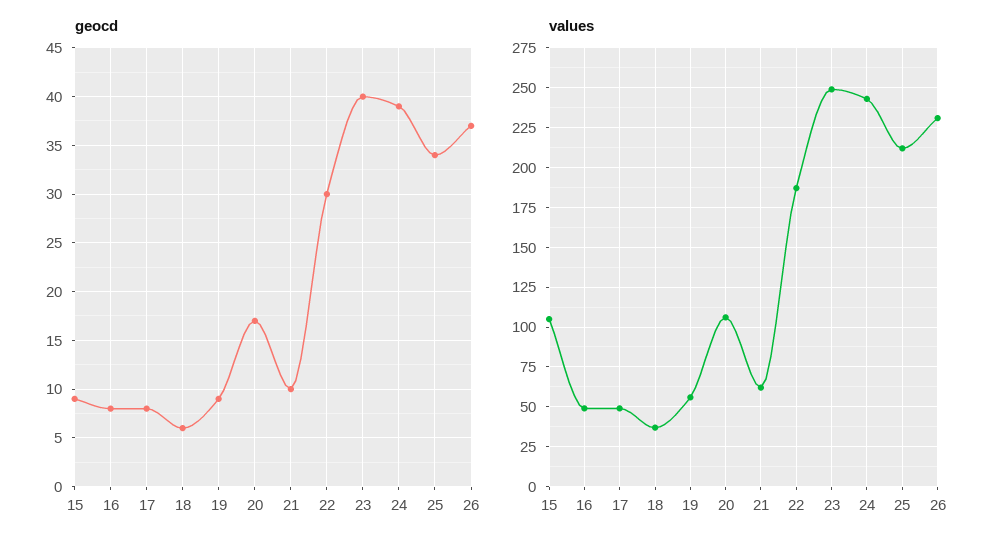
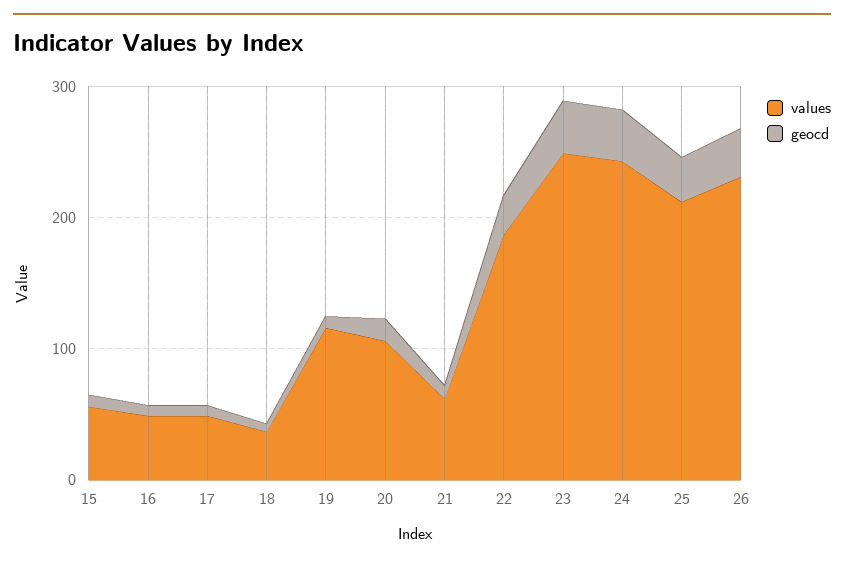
values, 15: 105 -> 60
values, 19: 55 -> 120

